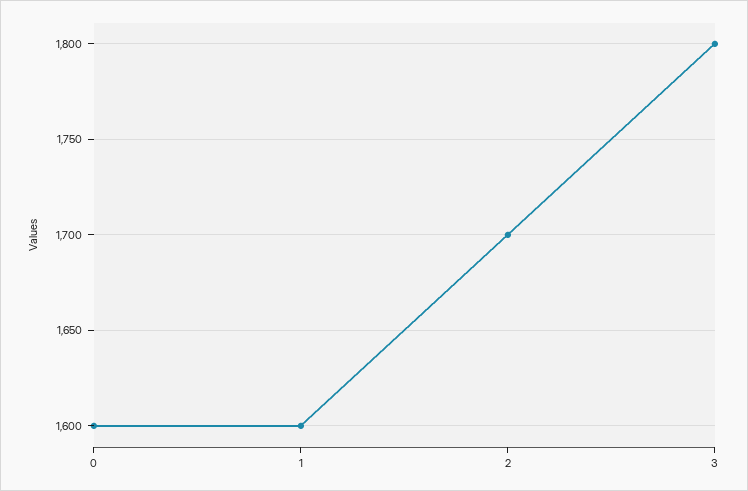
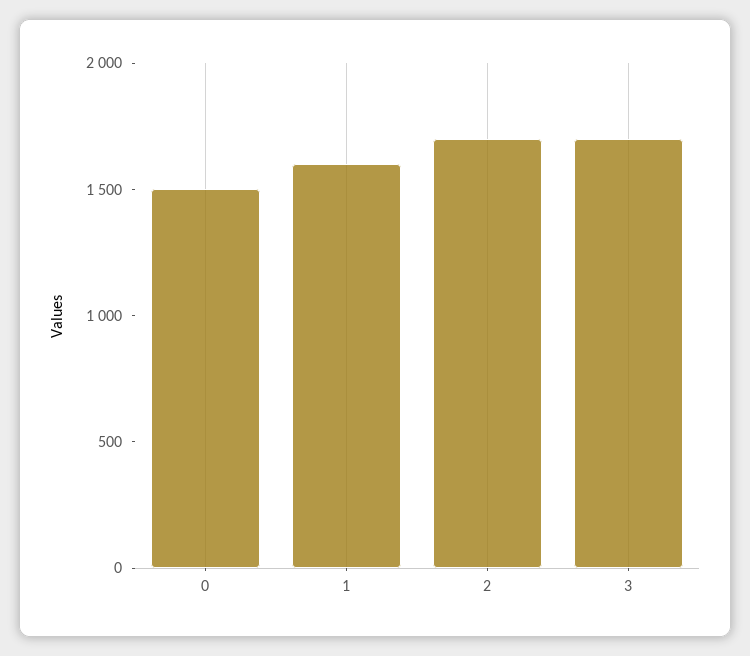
0: 1600 -> 1500
3: 1800 -> 1700

